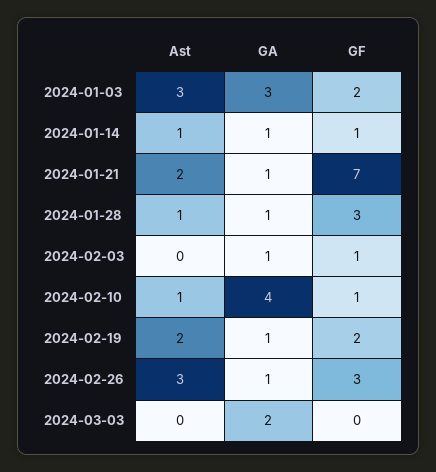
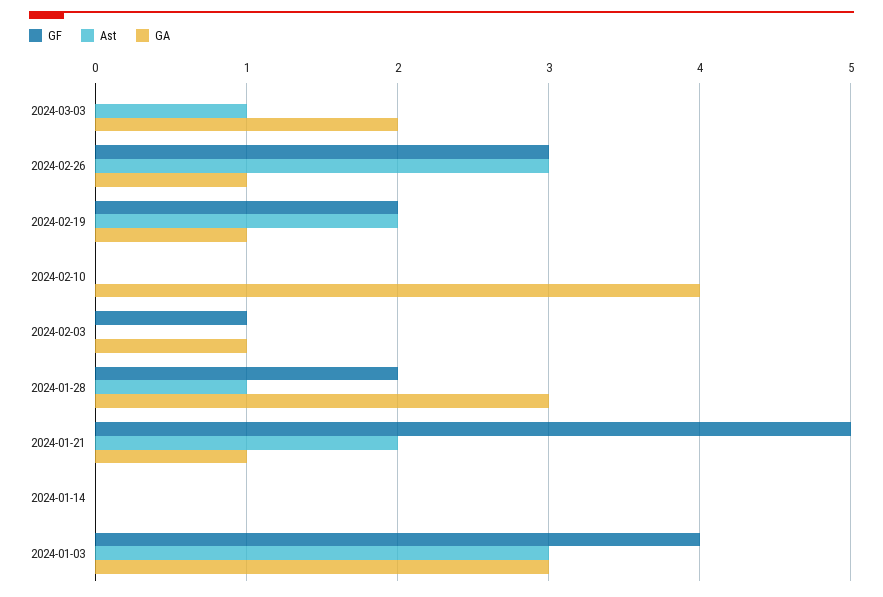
GF, 2024-01-03: 2 -> 4
Ast, 2024-01-14: 1 -> 0
GA, 2024-01-14: 1 -> 0
GF, 2024-01-14: 1 -> 0
GF, 2024-01-21: 7 -> 5
GA, 2024-01-28: 1 -> 3
GF, 2024-01-28: 3 -> 2
Ast, 2024-02-10: 1 -> 0
GF, 2024-02-10: 1 -> 0
Ast, 2024-03-03: 0 -> 1

